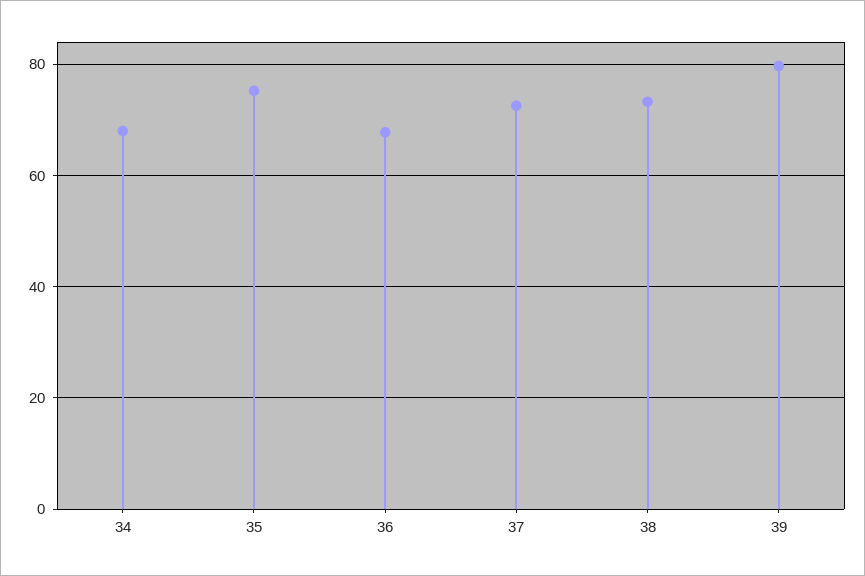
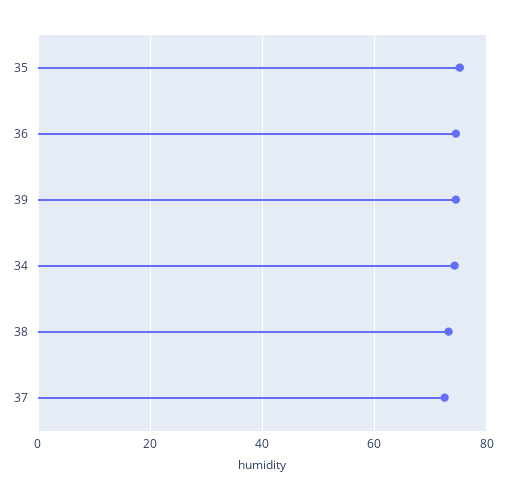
34: 68 -> 74
36: 68 -> 74
39: 80 -> 74

